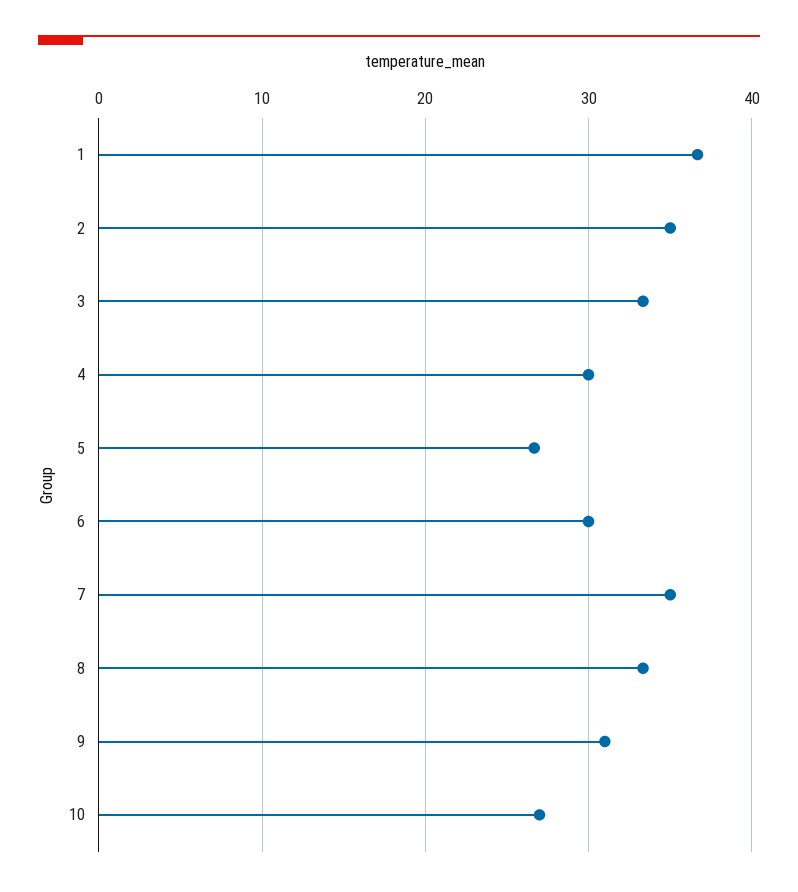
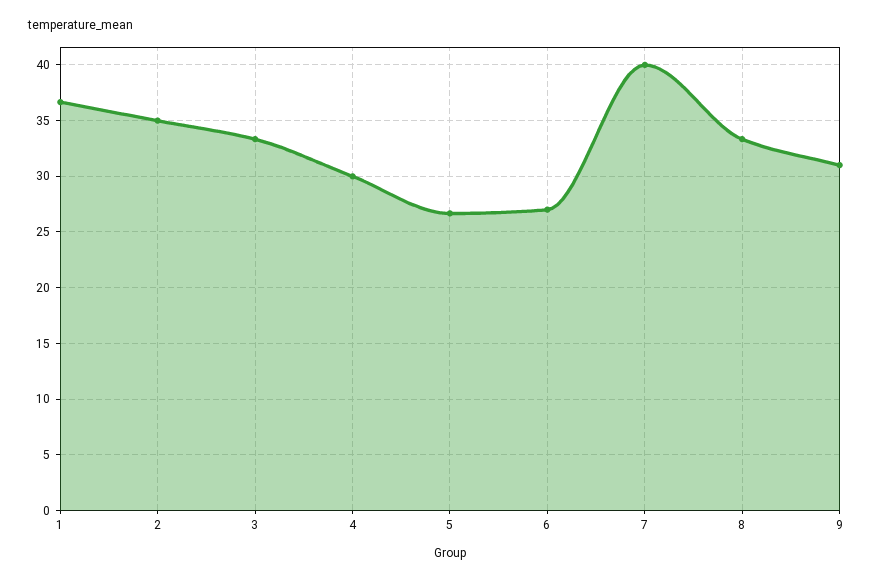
6: 30 -> 27
7: 35 -> 40
10: 27 -> none

